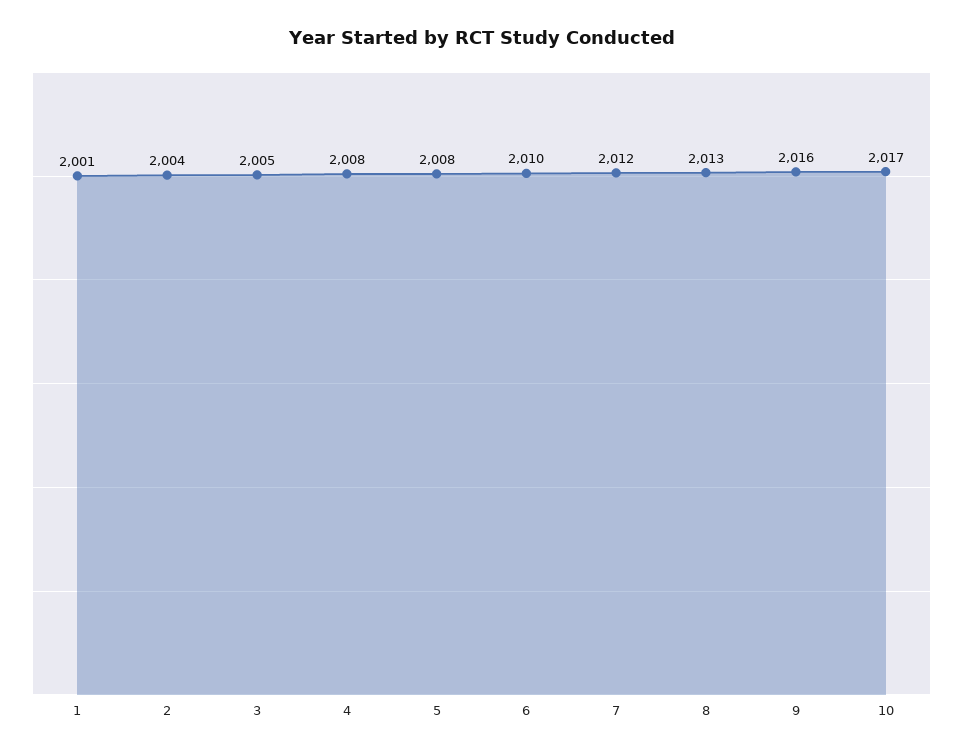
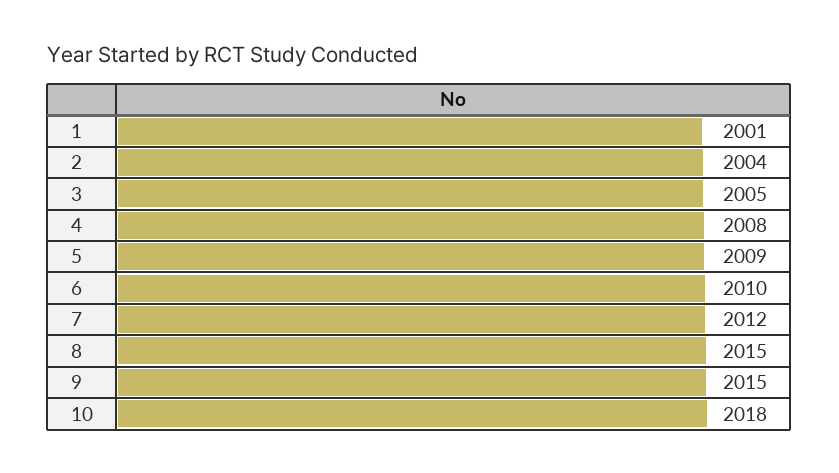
5: 2008 -> 2009
8: 2013 -> 2015
9: 2016 -> 2015
10: 2017 -> 2018

